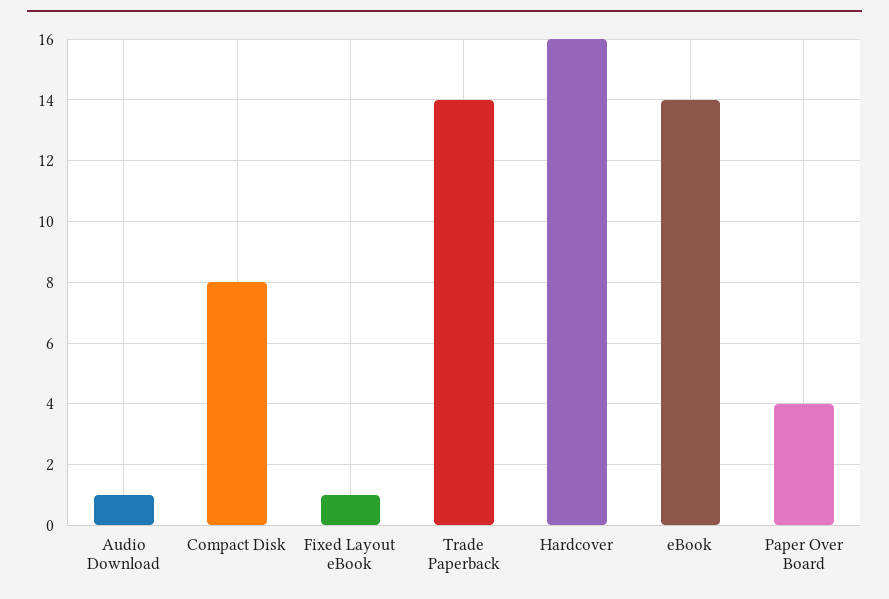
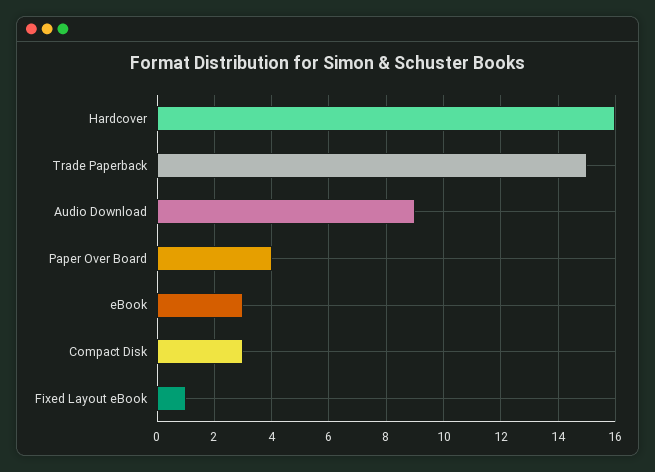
Audio Download: 1 -> 9
Compact Disk: 8 -> 3
Trade Paperback: 14 -> 15
eBook: 14 -> 3

